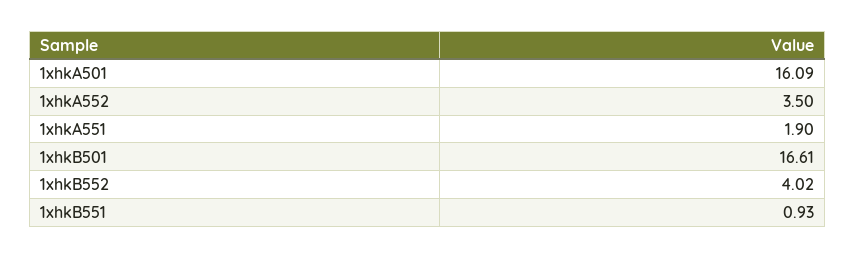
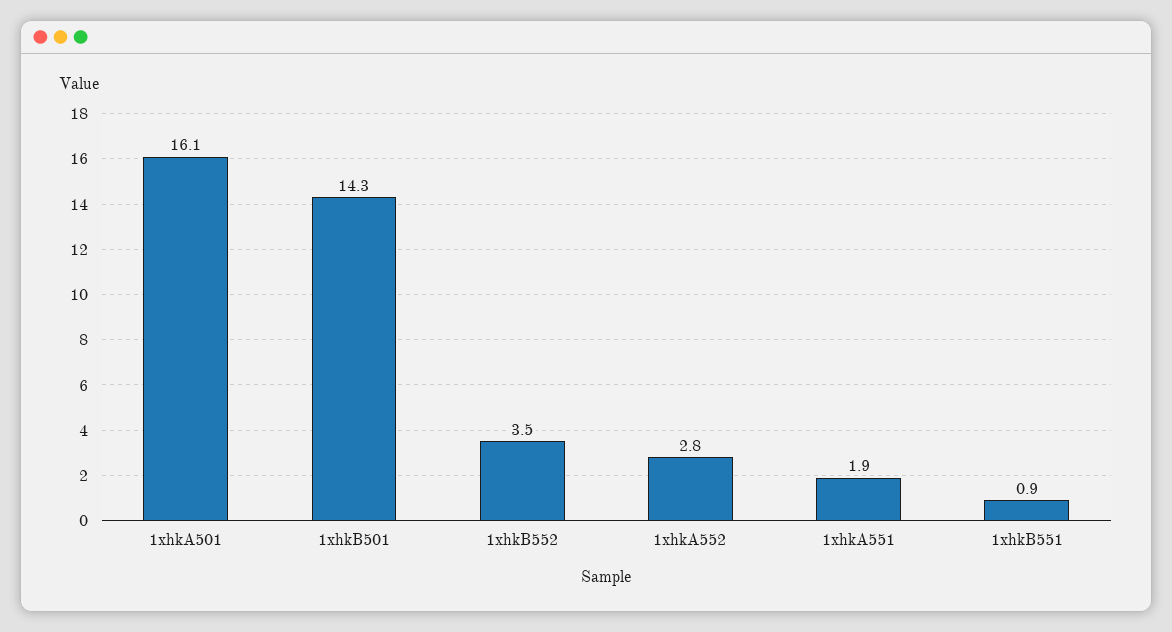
1xhkA552: 3.5 -> 2.8
1xhkB501: 16.61 -> 14.3
1xhkB552: 4.02 -> 3.5

